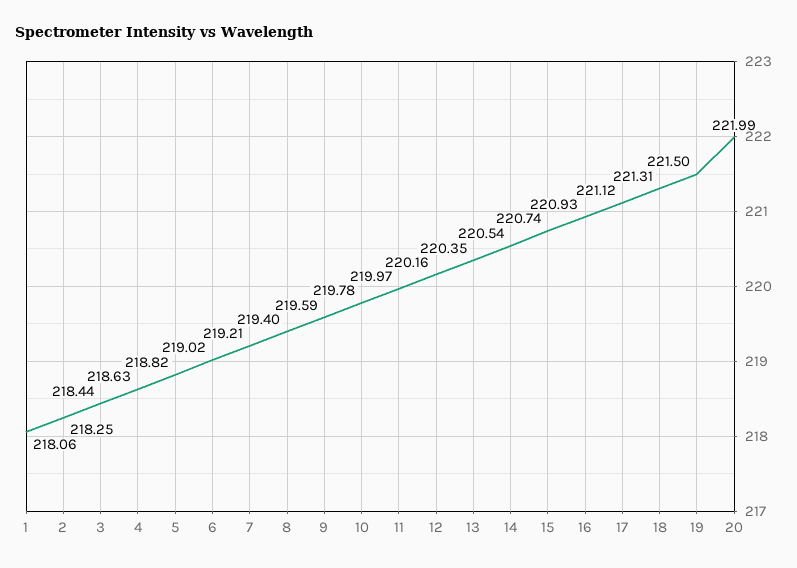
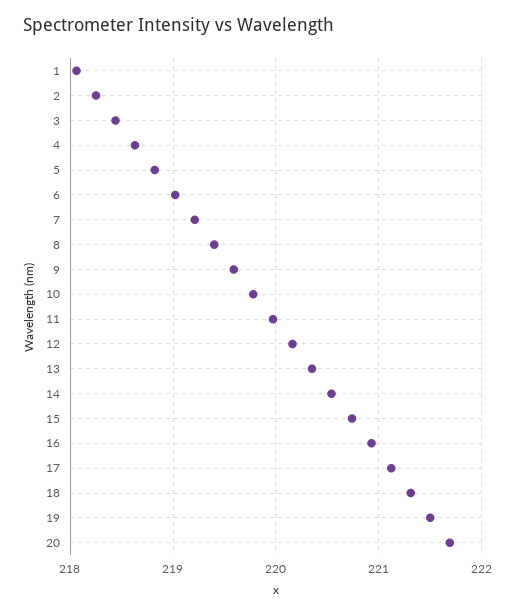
20: 221.99 -> 221.7

